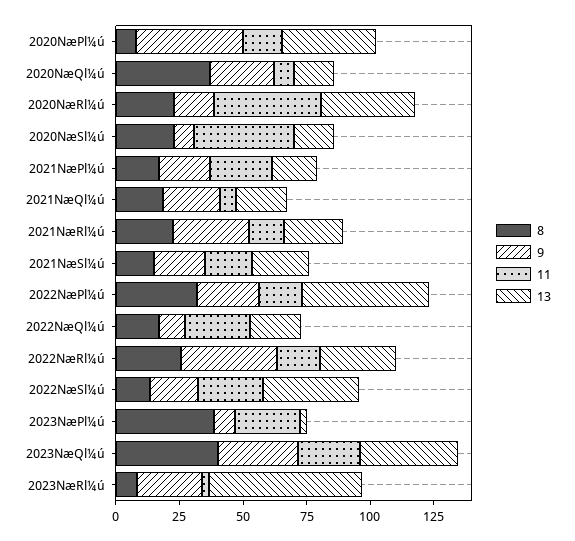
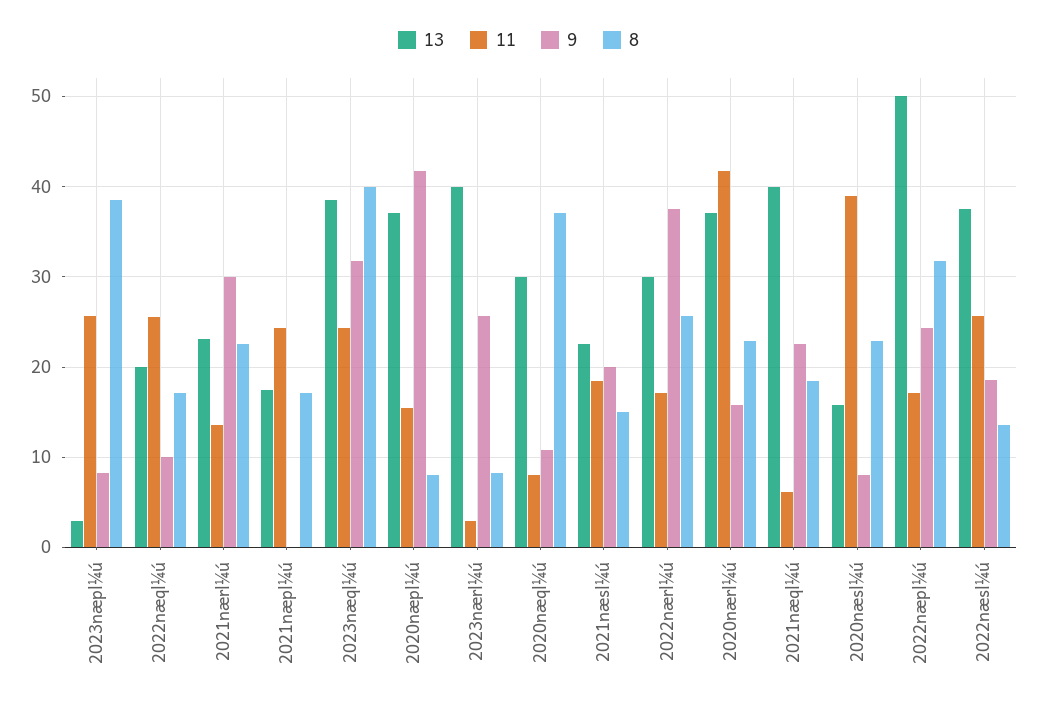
9, 2020NæQl¼ú: 25 -> 11
13, 2020NæQl¼ú: 15 -> 30
9, 2021NæPl¼ú: 20 -> 0
13, 2021NæQl¼ú: 20 -> 40
13, 2023NæRl¼ú: 60 -> 40

